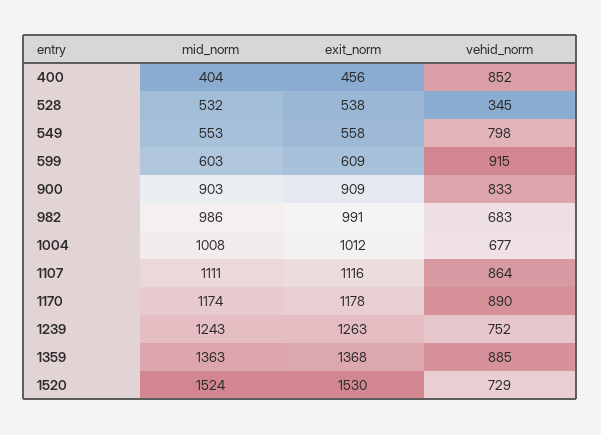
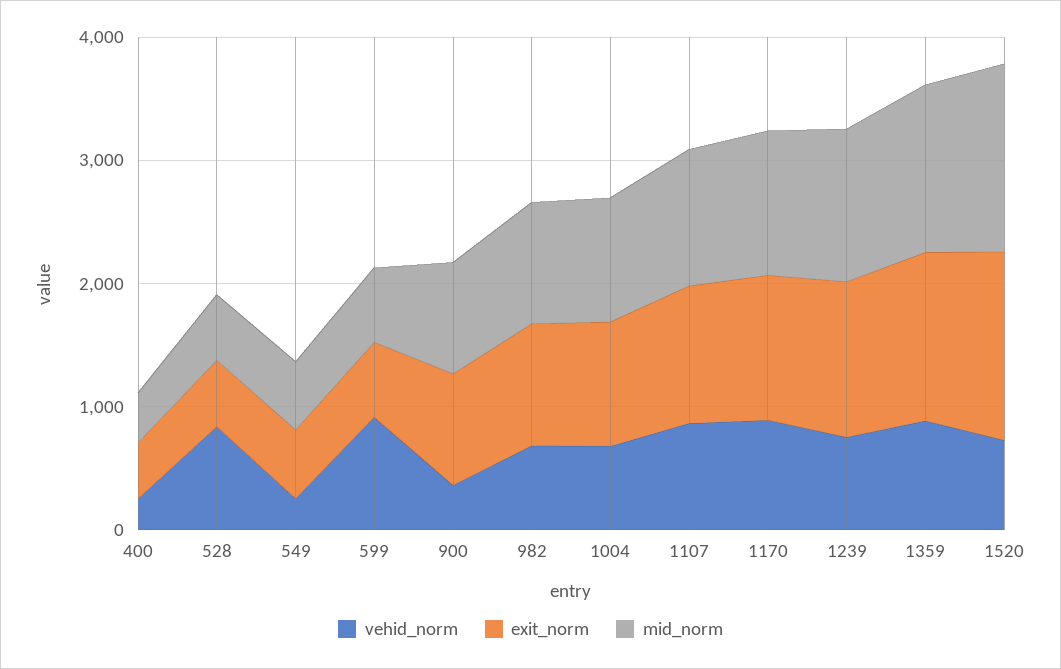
vehid_norm, 400: 852 -> 200
vehid_norm, 528: 345 -> 800
vehid_norm, 549: 798 -> 200
vehid_norm, 900: 833 -> 400

